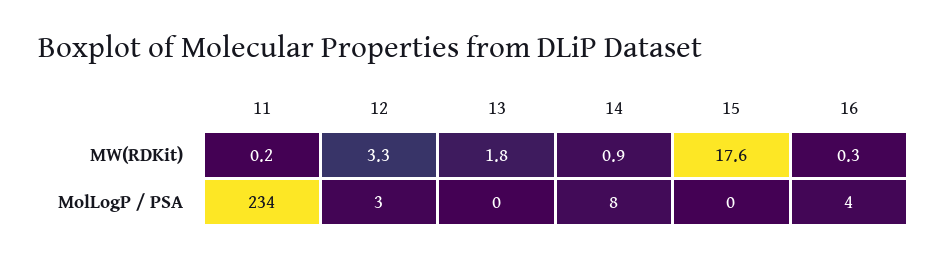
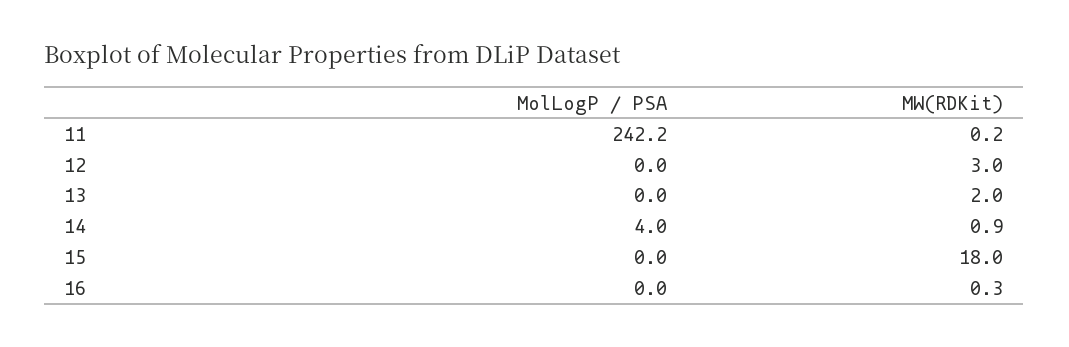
12, MW(RDKit): 3.3 -> 3
13, MW(RDKit): 1.8 -> 2
15, MW(RDKit): 17.6 -> 18
11, MolLogP / PSA: 234 -> 242.2
12, MolLogP / PSA: 3 -> 0
14, MolLogP / PSA: 8 -> 4
16, MolLogP / PSA: 4 -> 0

